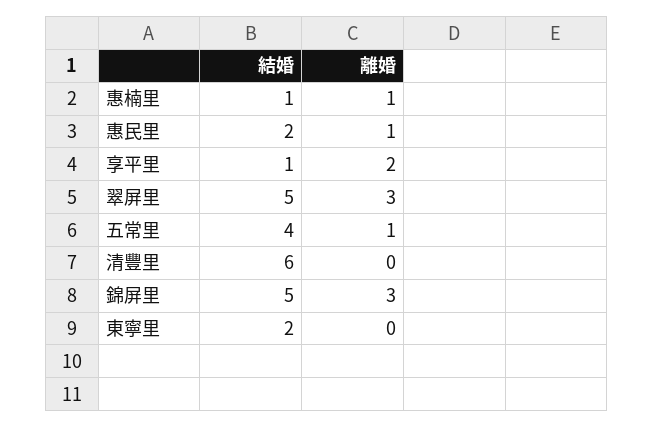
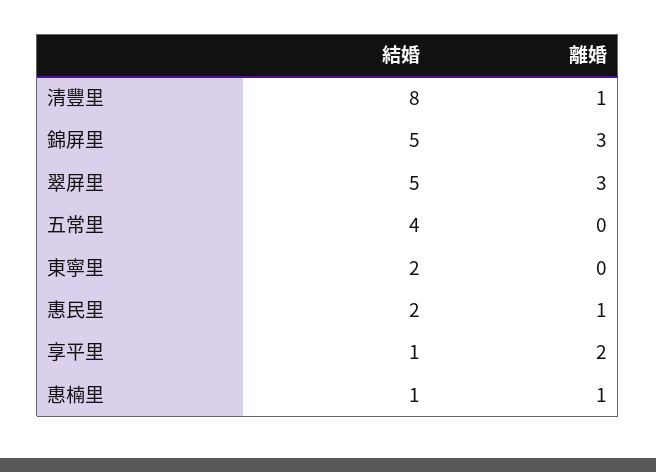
離婚, 五常里: 1 -> 0
結婚, 清豐里: 6 -> 8
離婚, 清豐里: 0 -> 1

